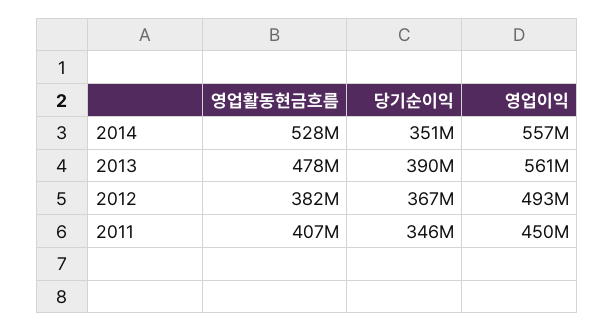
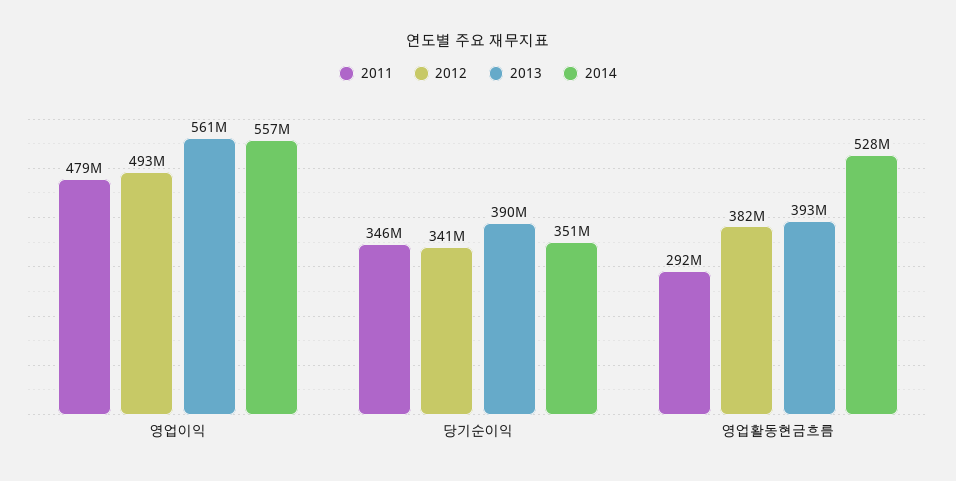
2013, 영업활동현금흐름: 478000000 -> 393000000
2012, 당기순이익: 367000000 -> 341000000
2011, 영업활동현금흐름: 407000000 -> 292000000
2011, 영업이익: 450000000 -> 479000000

